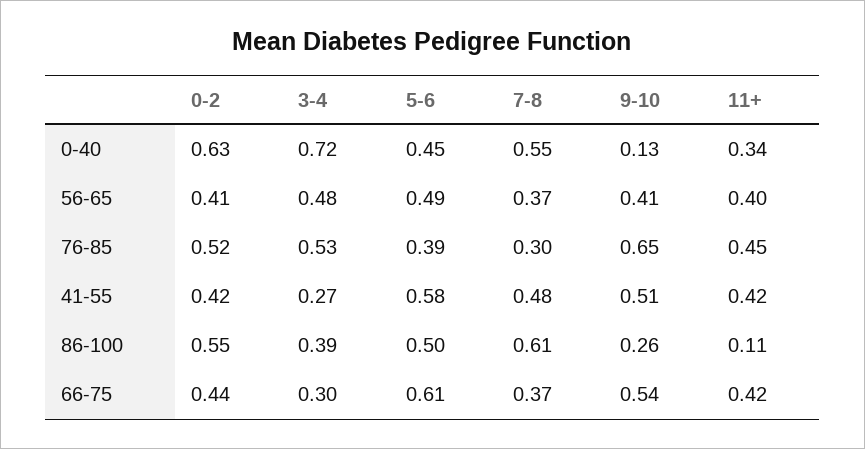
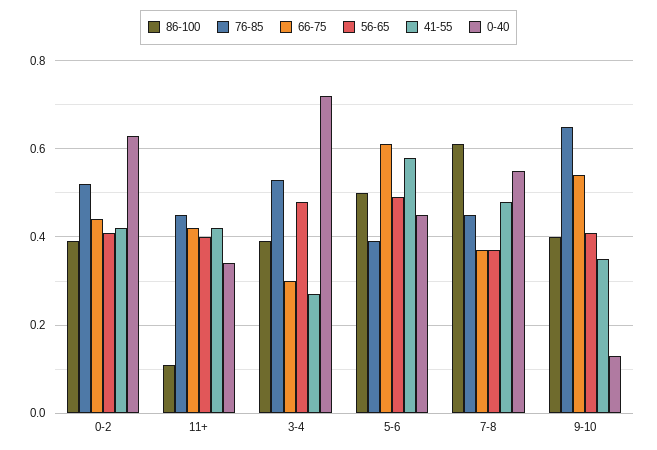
76-85, 7-8: 0.3 -> 0.45
41-55, 9-10: 0.51 -> 0.35
86-100, 0-2: 0.55 -> 0.4
86-100, 9-10: 0.26 -> 0.4

